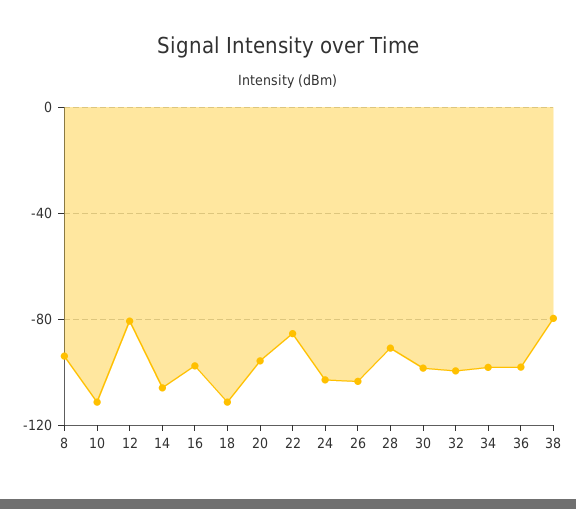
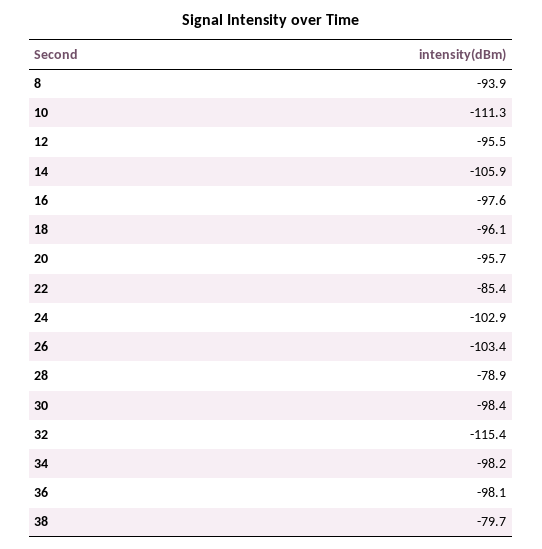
12: -80 -> -95.5
18: -110 -> -96.1
28: -90 -> -78.9
32: -100 -> -115.4

